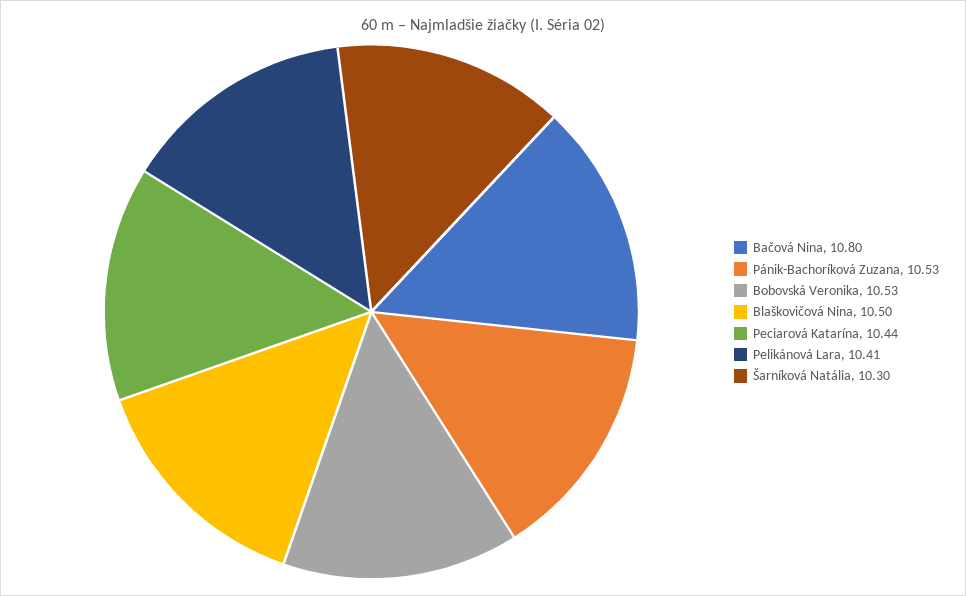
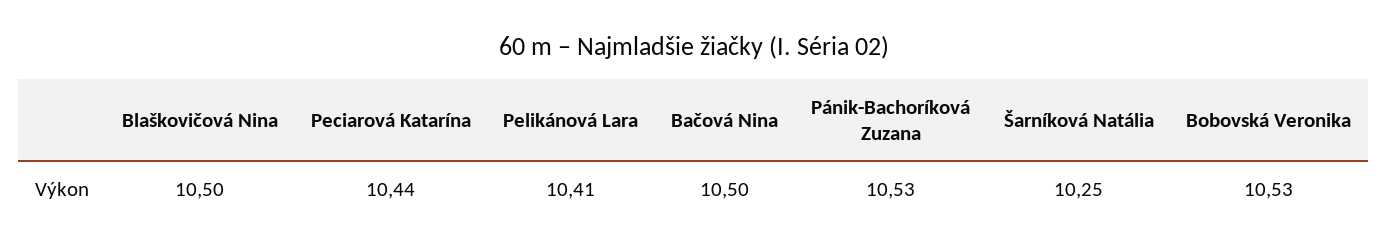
Bačová Nina: 10.8 -> 10.5
Šarníková Natália: 10.3 -> 10.25

